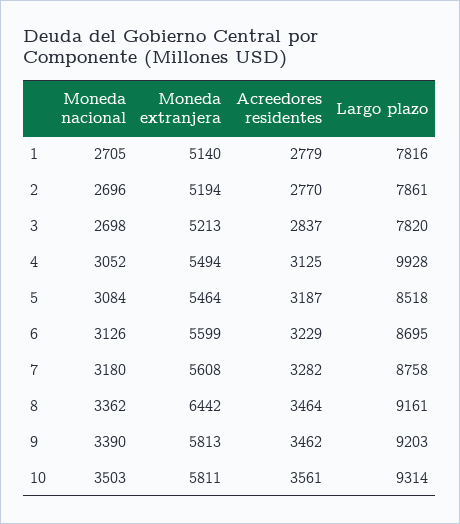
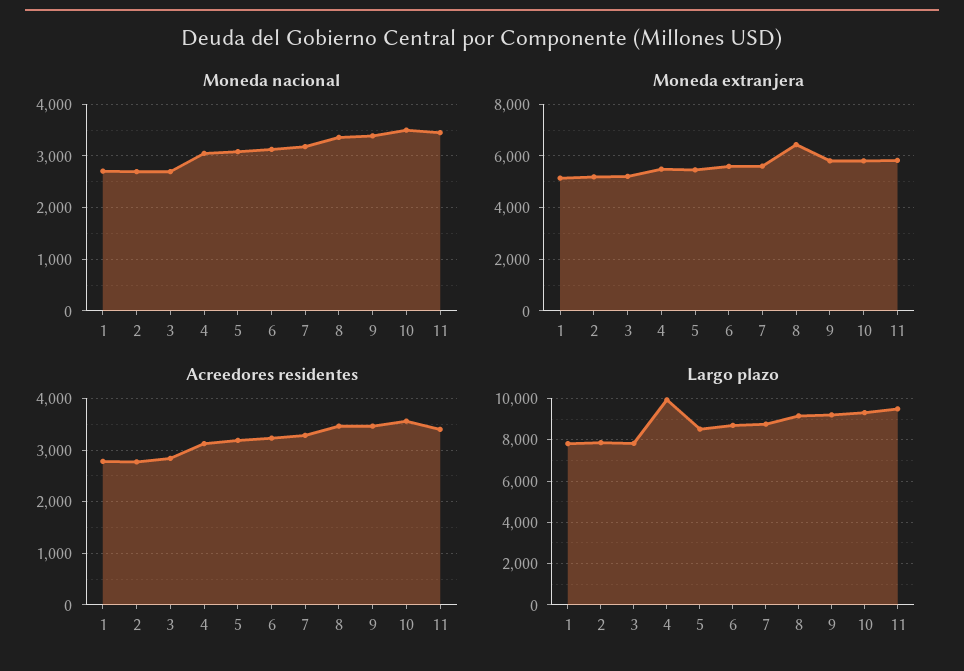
Moneda nacional, 11: none -> 3400
Moneda extranjera, 11: none -> 5750
Acreedores residentes, 11: none -> 3400
Largo plazo, 11: none -> 9500

